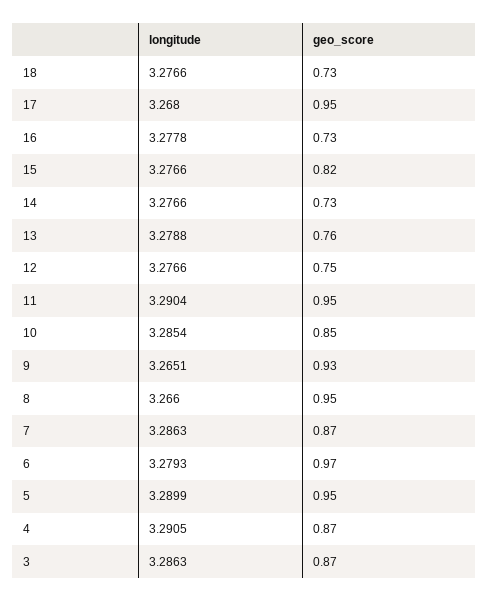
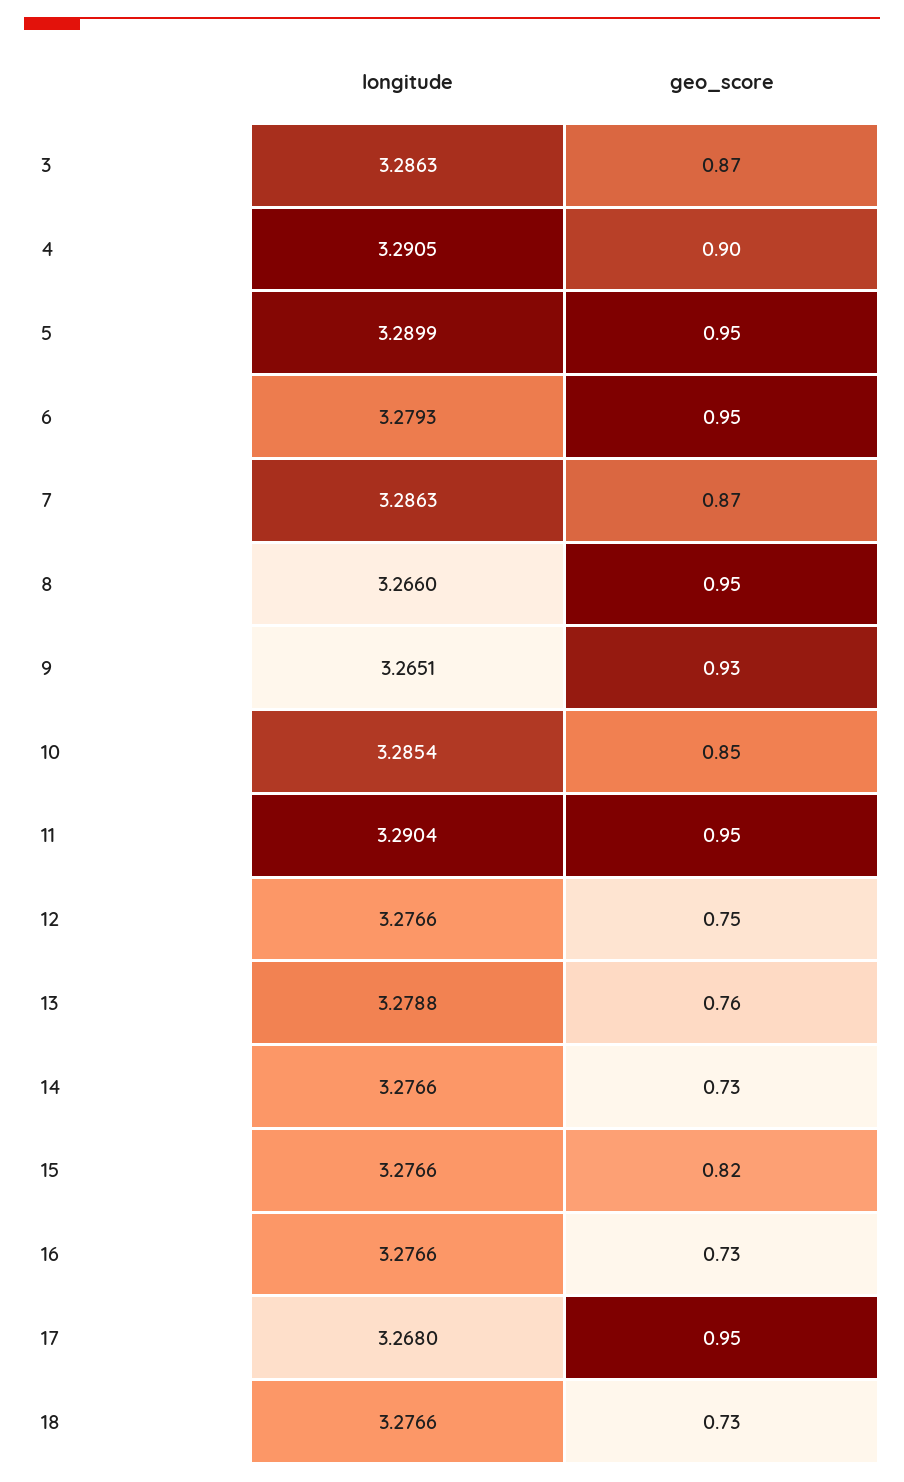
longitude, 16: 3.2778 -> 3.2766
geo_score, 6: 0.97 -> 0.95
geo_score, 4: 0.87 -> 0.9

